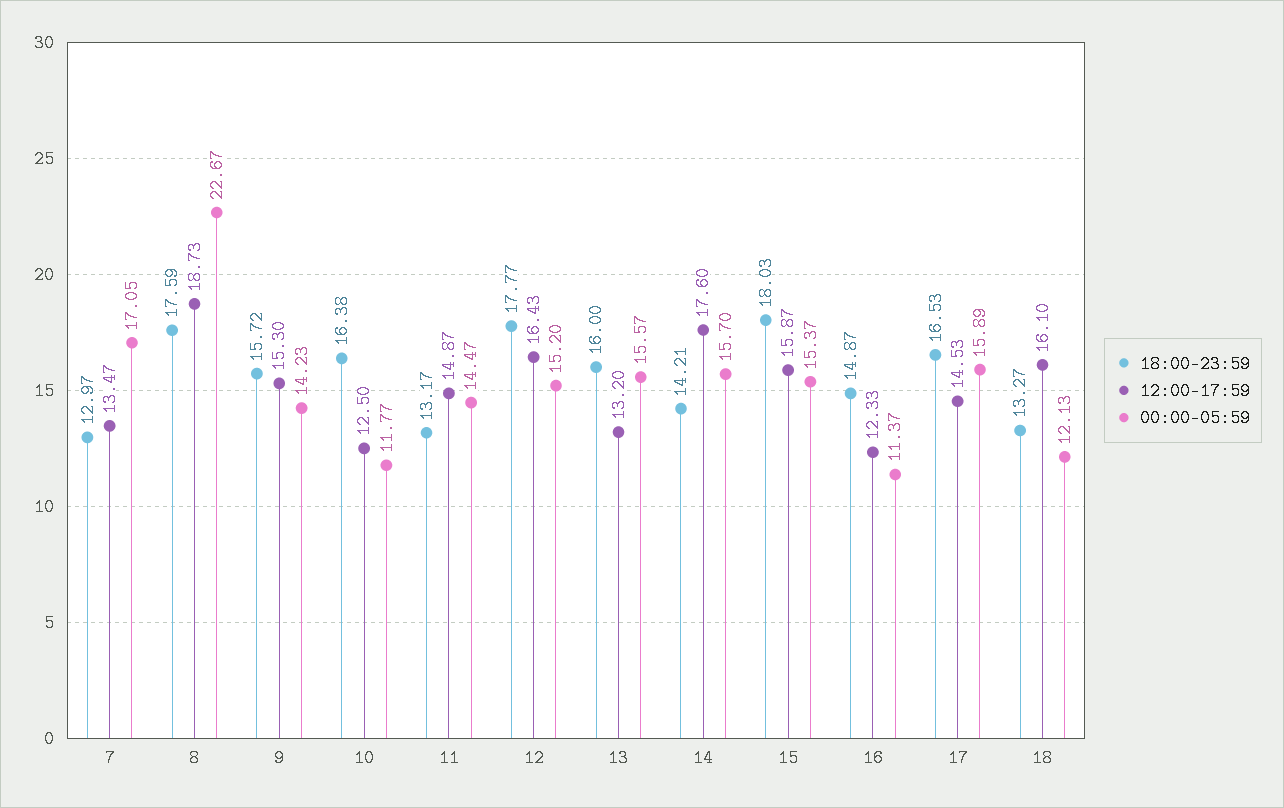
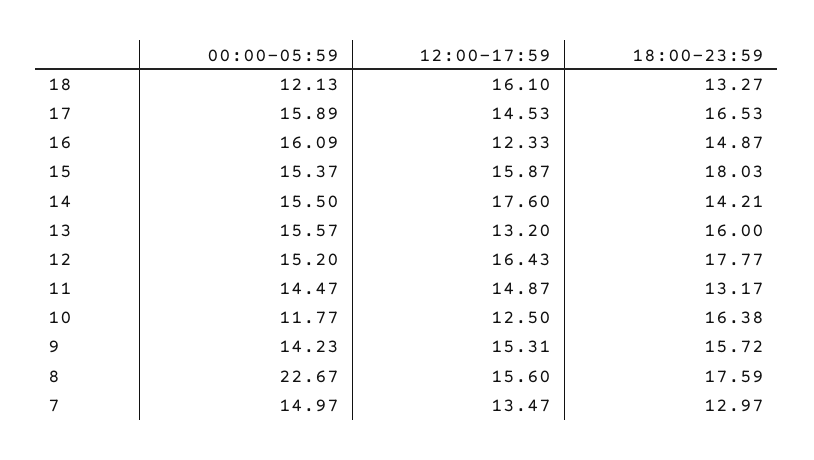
00:00-05:59, 7: 17.05 -> 14.97
12:00-17:59, 8: 18.73 -> 15.6
12:00-17:59, 9: 15.3 -> 15.31
00:00-05:59, 14: 15.7 -> 15.5
00:00-05:59, 16: 11.37 -> 16.09

